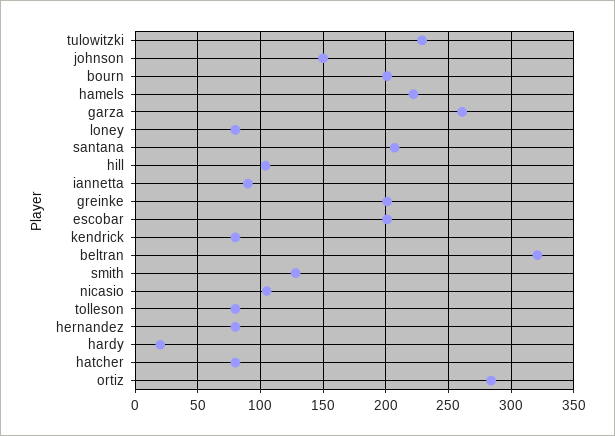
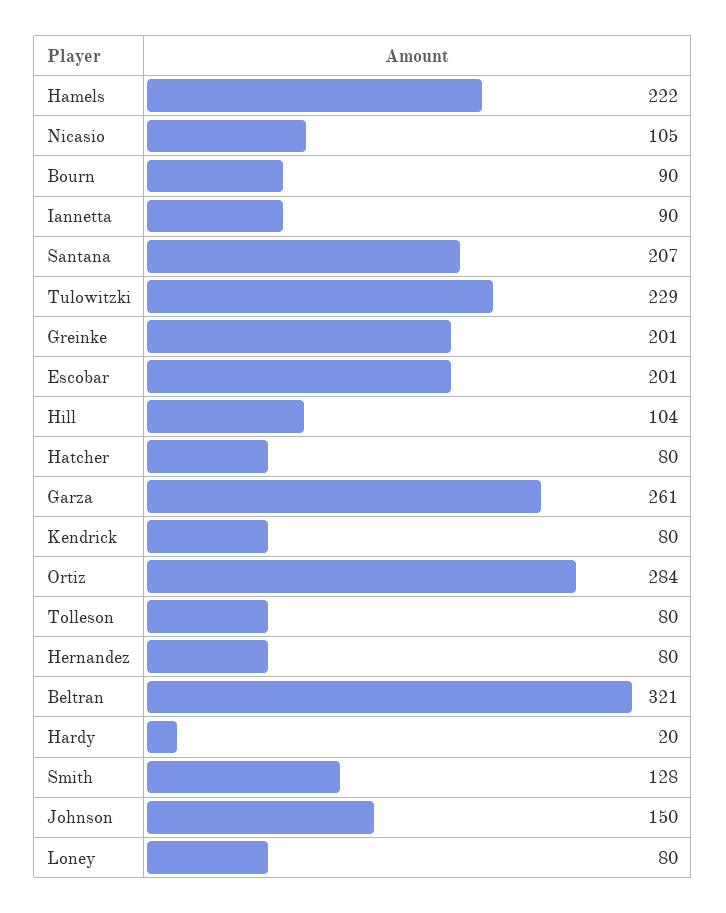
bourn: 200 -> 90

